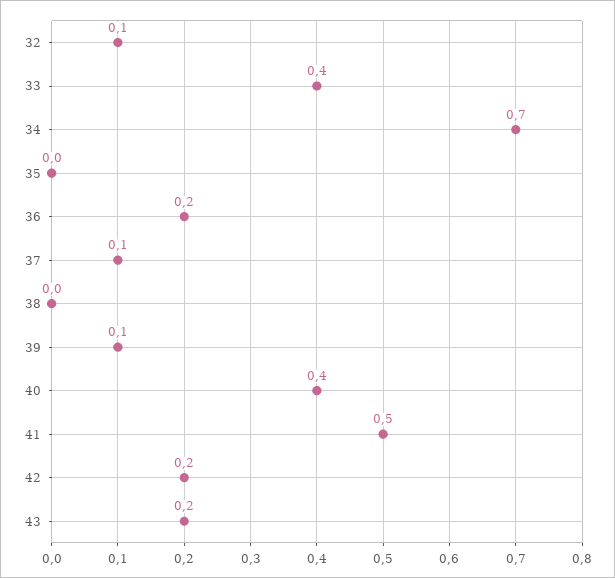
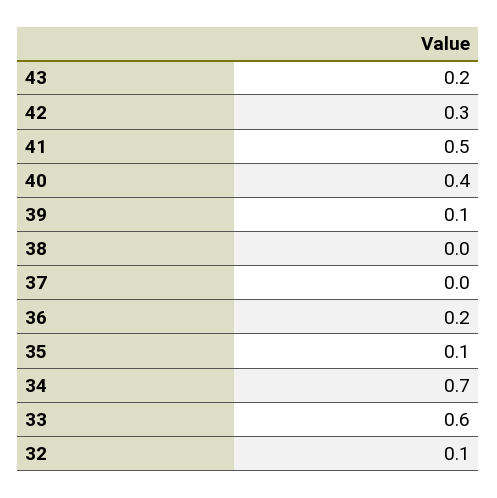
33: 0.4 -> 0.6
35: 0 -> 0.1
37: 0.1 -> 0
42: 0.2 -> 0.3

